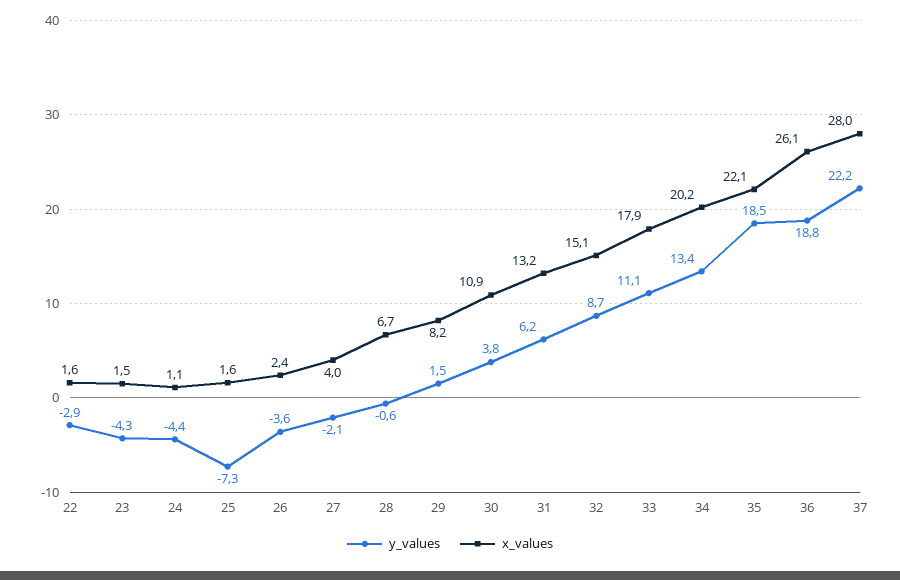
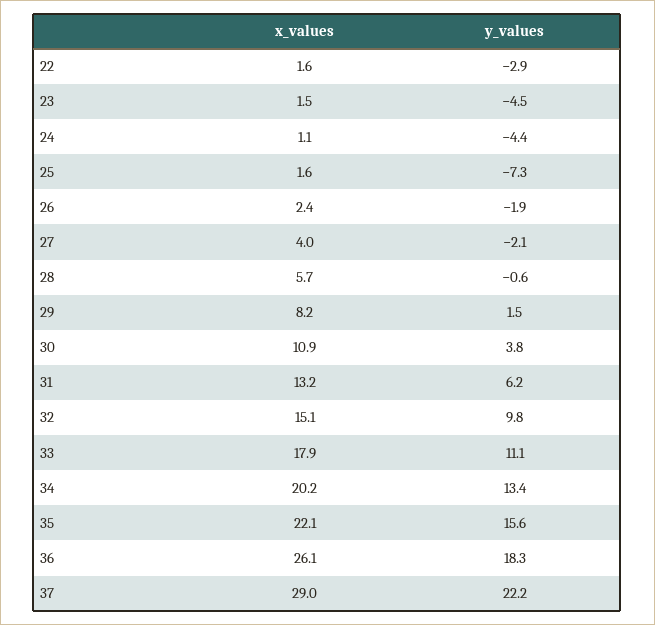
y_values, 23: -4.3 -> -4.5
y_values, 26: -3.6 -> -1.9
x_values, 28: 6.7 -> 5.7
y_values, 32: 8.7 -> 9.8
y_values, 35: 18.5 -> 15.6
y_values, 36: 18.8 -> 18.3
x_values, 37: 28 -> 29

